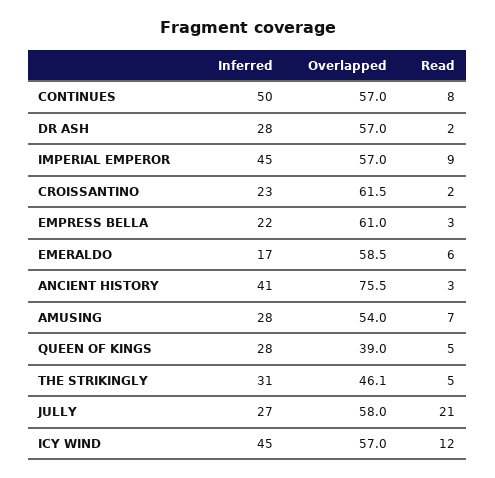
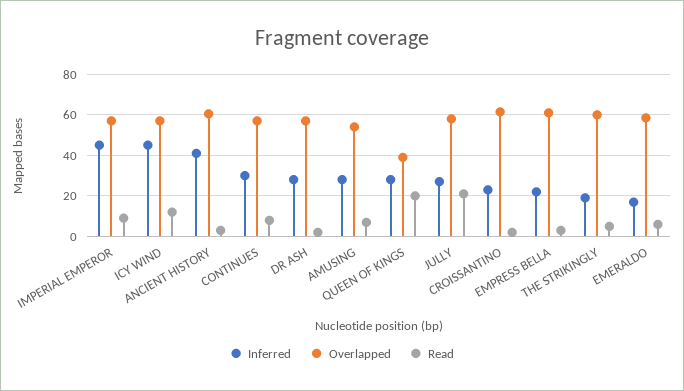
Inferred, CONTINUES: 50 -> 30
Overlapped, ANCIENT HISTORY: 75.5 -> 60
Read, QUEEN OF KINGS: 5 -> 20
Inferred, THE STRIKINGLY: 31 -> 20
Overlapped, THE STRIKINGLY: 46.1 -> 60

